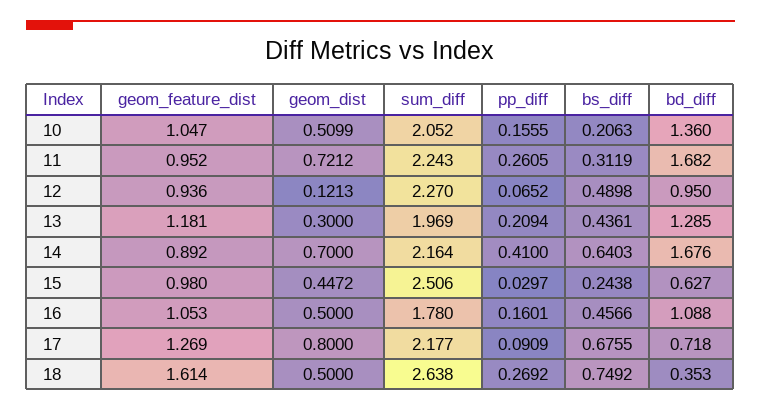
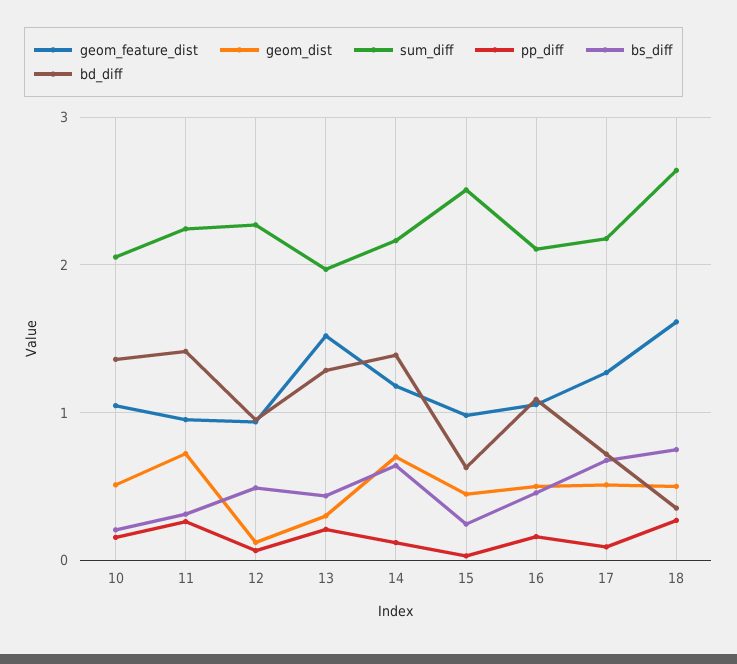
bd_diff, 11: 1.682 -> 1.4
geom_feature_dist, 13: 1.181 -> 1.5
geom_feature_dist, 14: 0.892 -> 1.2
pp_diff, 14: 0.41 -> 0.1
bd_diff, 14: 1.676 -> 1.4
sum_diff, 16: 1.78 -> 2.1
geom_dist, 17: 0.8 -> 0.5

